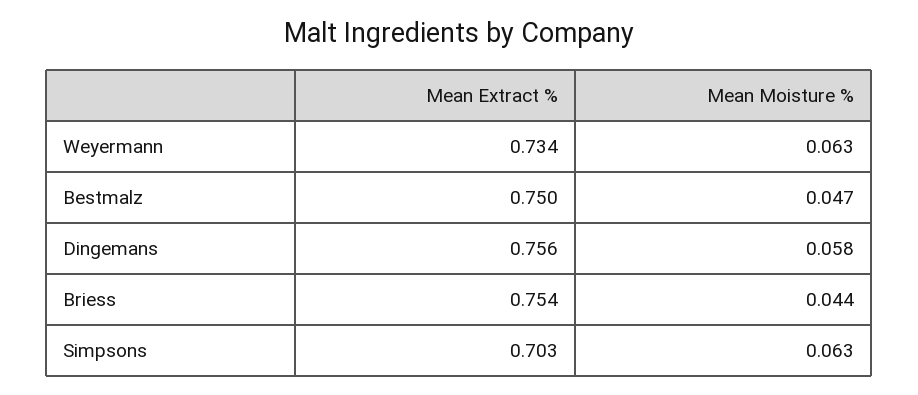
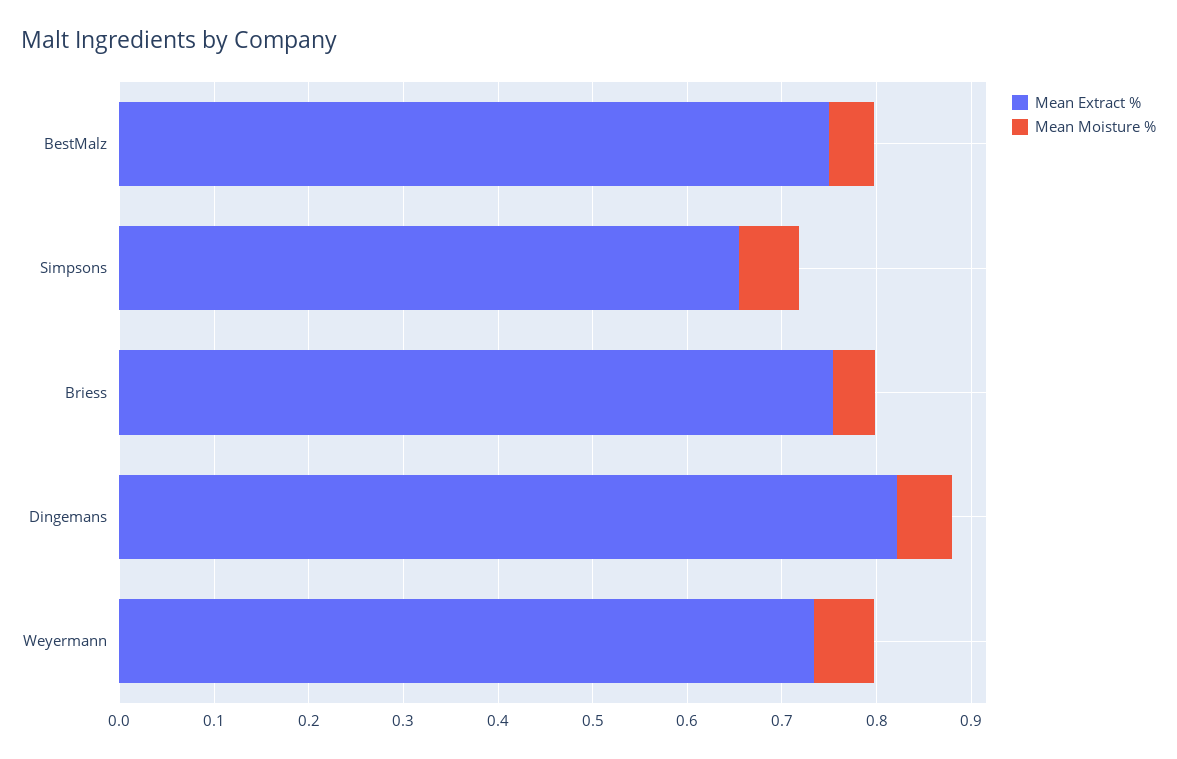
Mean Extract %, Dingemans: 0.756 -> 0.82
Mean Extract %, Simpsons: 0.703 -> 0.66

